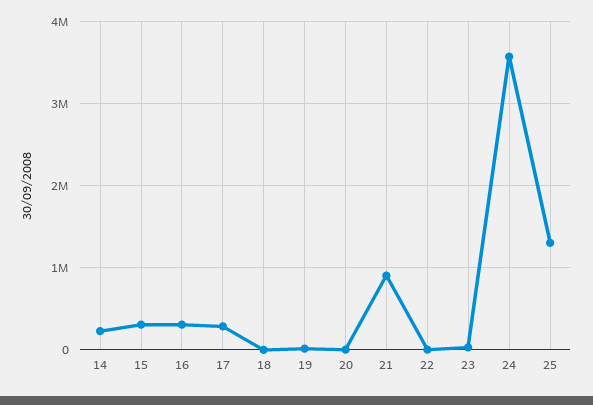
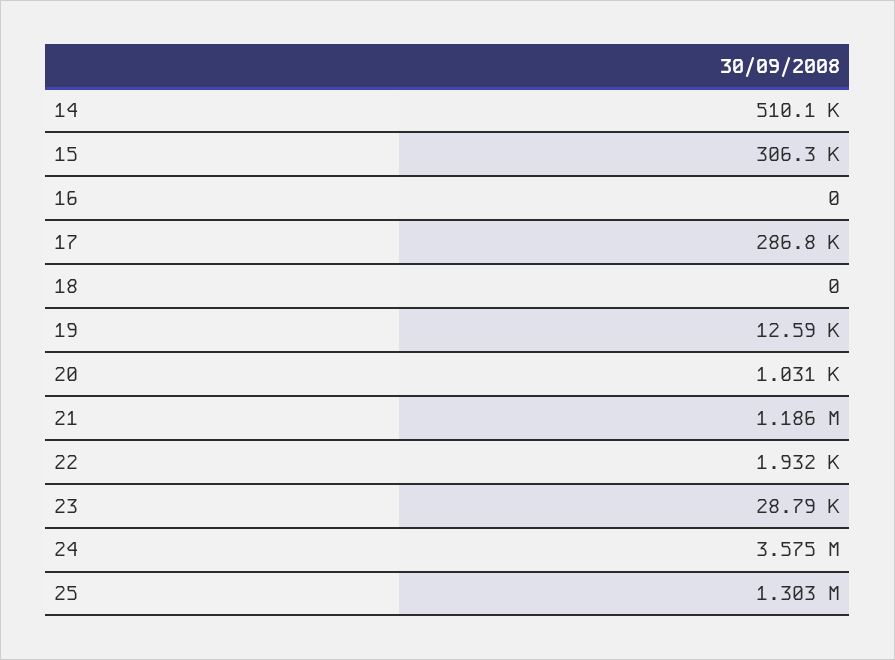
14: 200000 -> 510100
16: 300000 -> 0
21: 900000 -> 1186000

